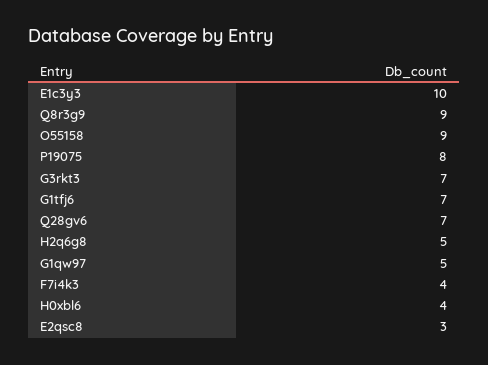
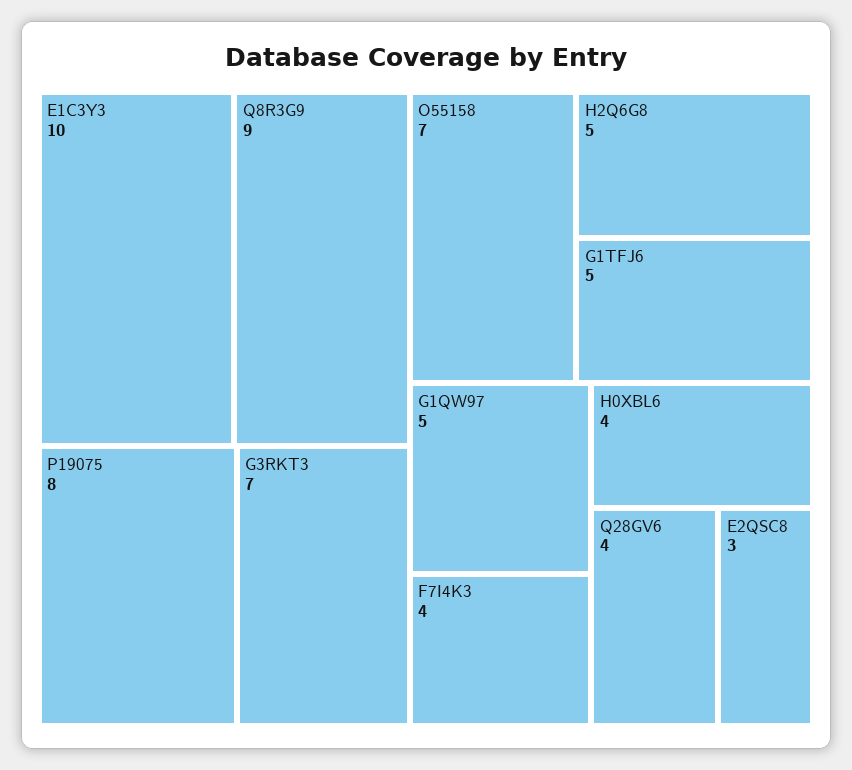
O55158: 9 -> 7
G1tfj6: 7 -> 5
Q28gv6: 7 -> 4

